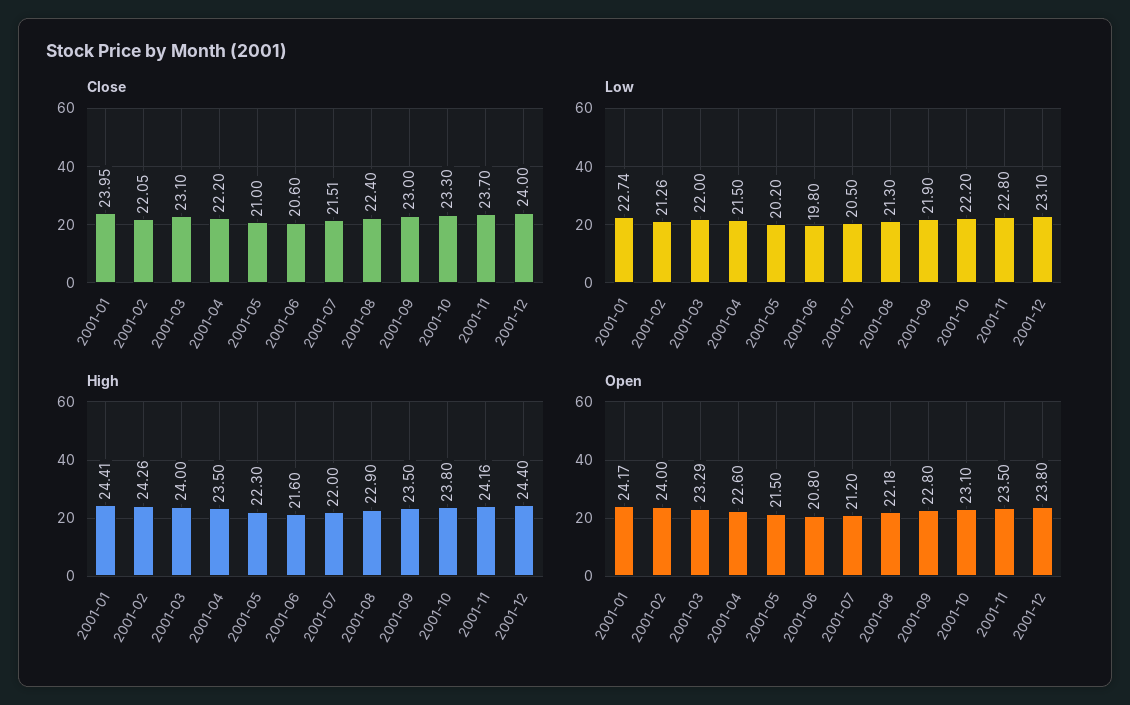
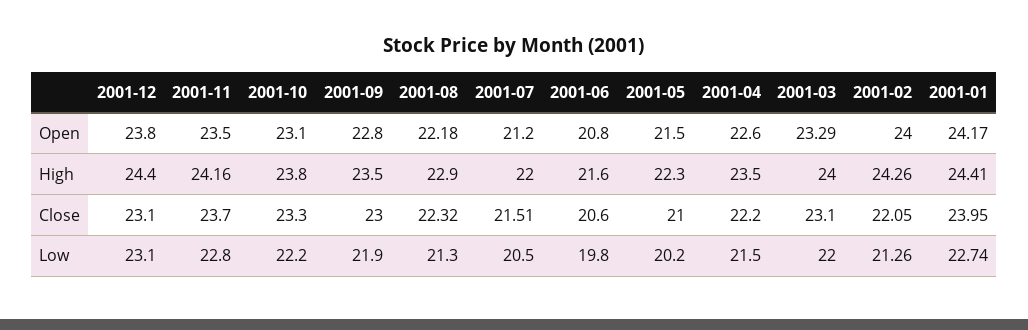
Close, 2001-08: 22.4 -> 22.32
Close, 2001-12: 24 -> 23.1

